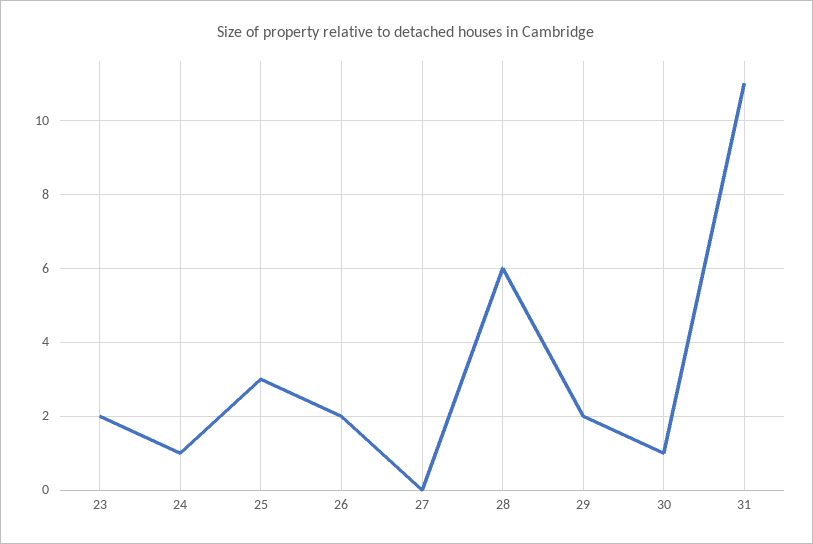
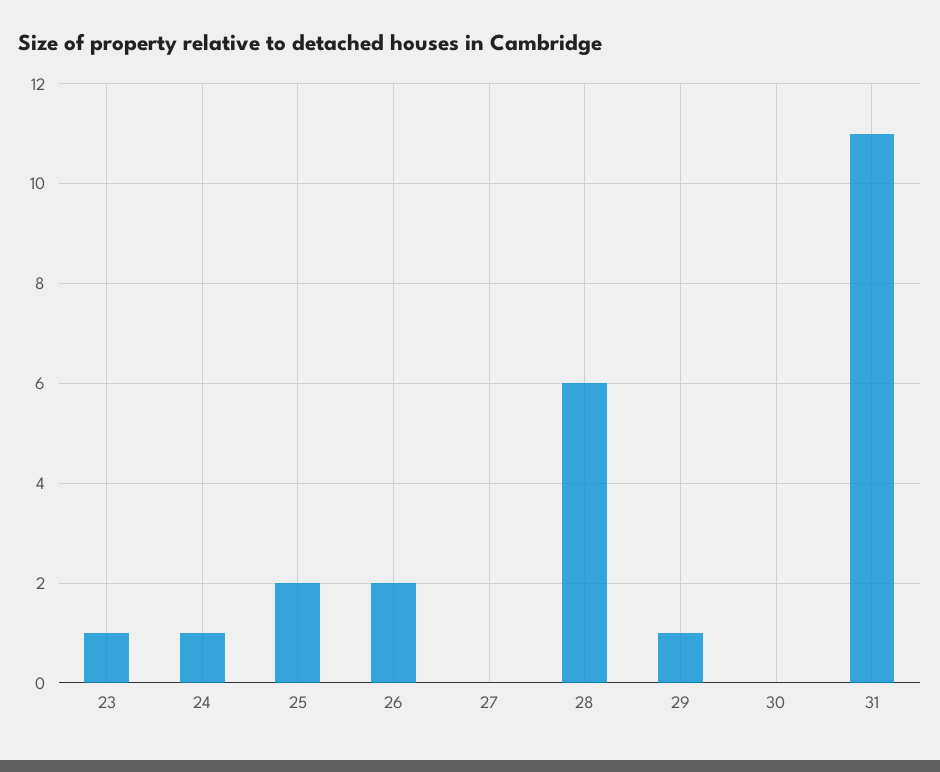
23: 2 -> 1
25: 3 -> 2
29: 2 -> 1
30: 1 -> 0

